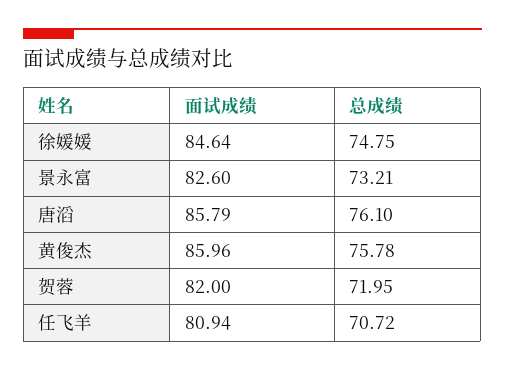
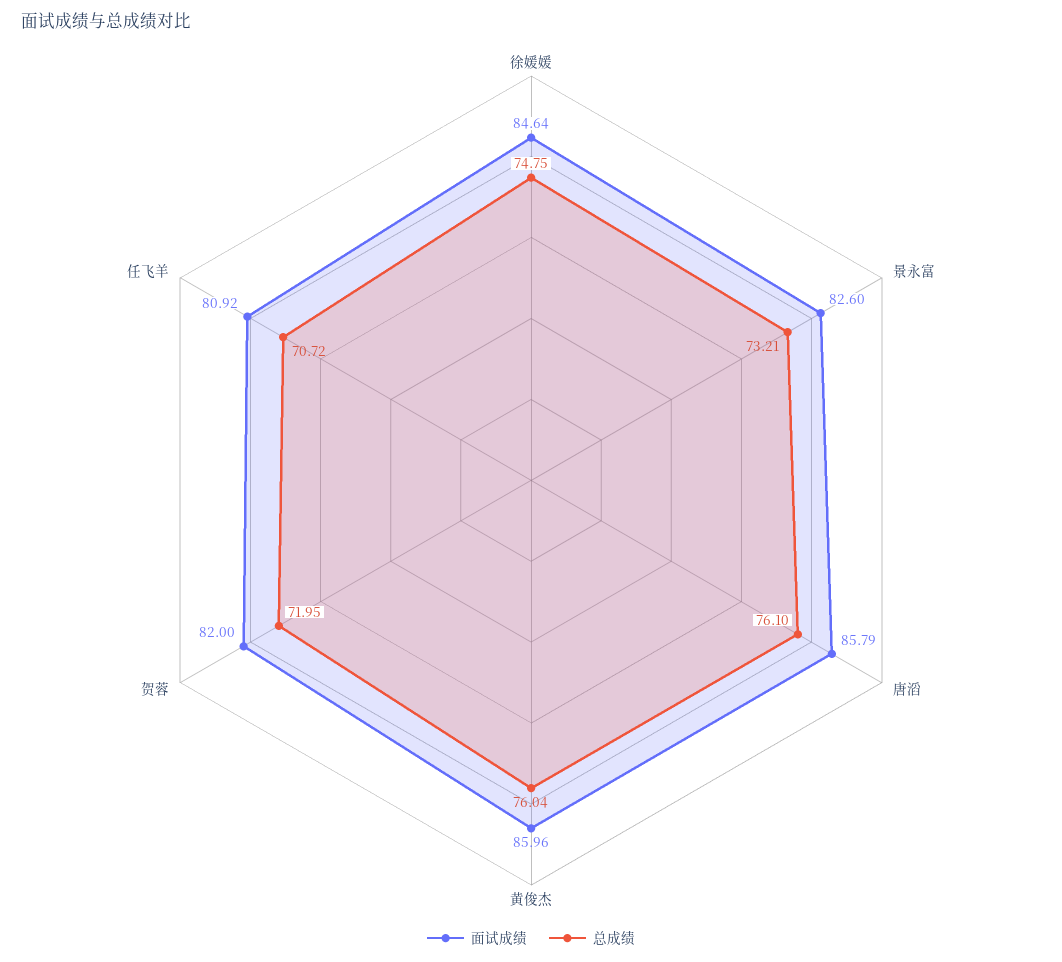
总成绩, 黄俊杰: 75.78 -> 76.04
面试成绩, 任飞羊: 80.94 -> 80.92

